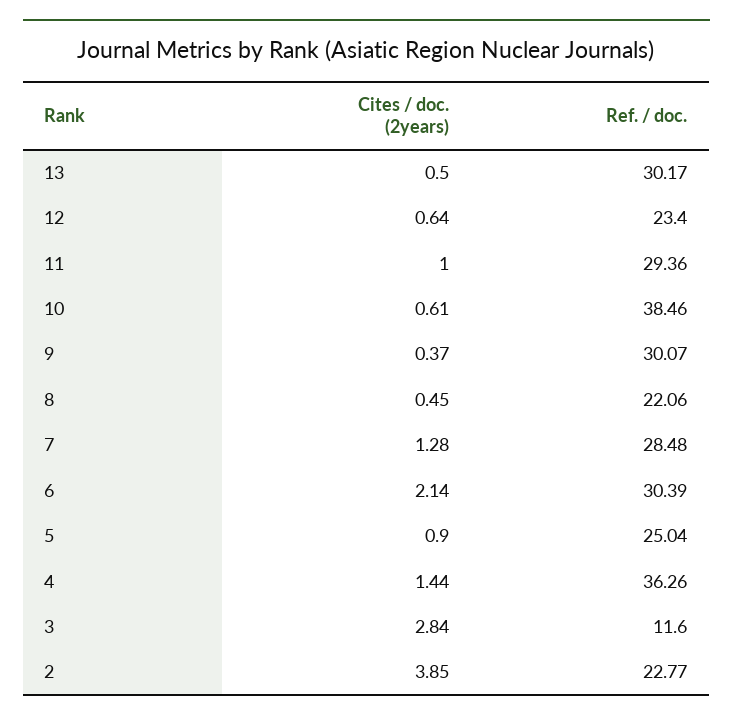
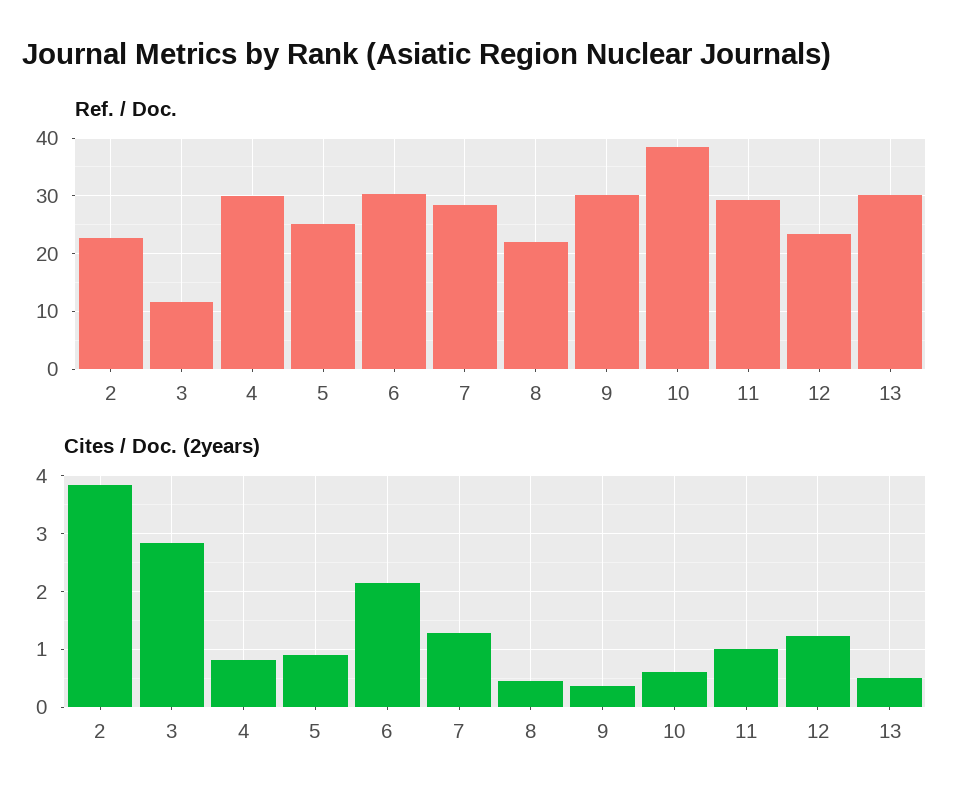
Cites / doc. (2years), 12: 0.64 -> 1.2
Cites / doc. (2years), 4: 1.44 -> 0.8
Ref. / doc., 4: 36.26 -> 30

